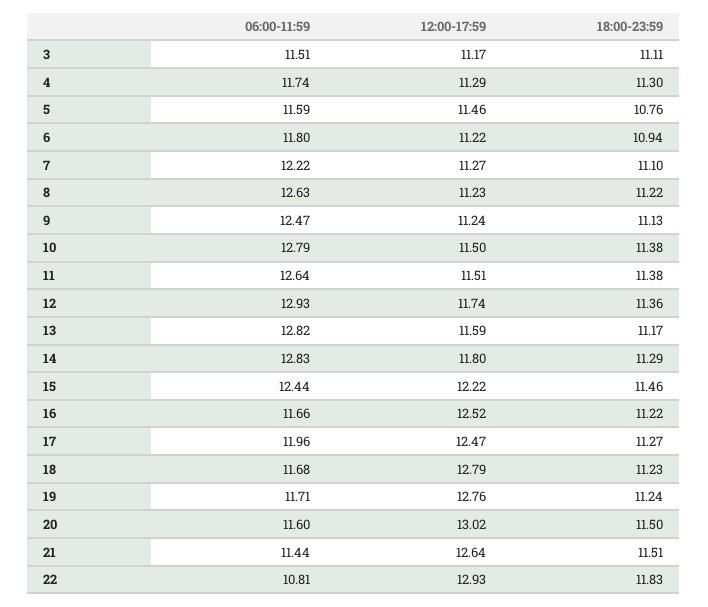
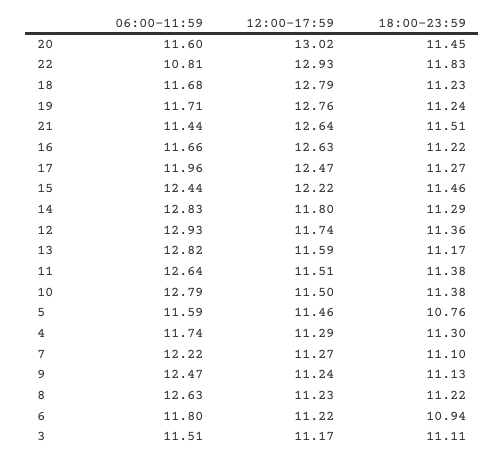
12:00-17:59, 16: 12.52 -> 12.63
18:00-23:59, 20: 11.5 -> 11.45

